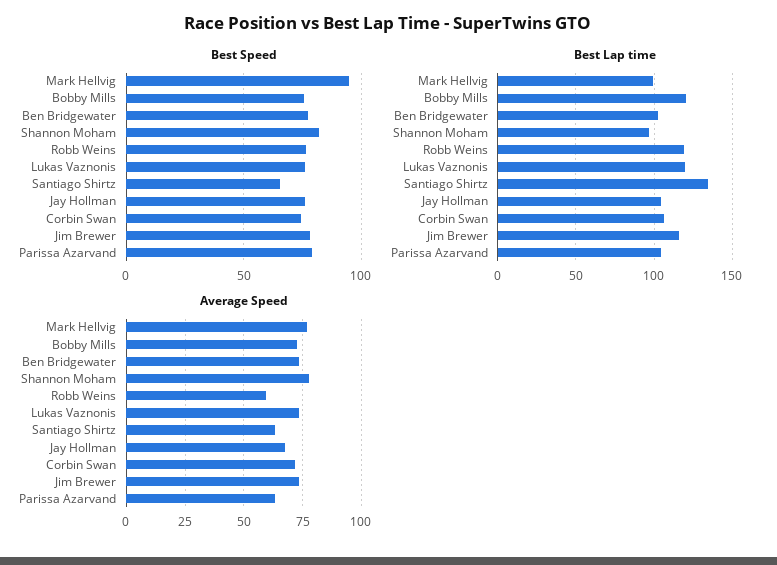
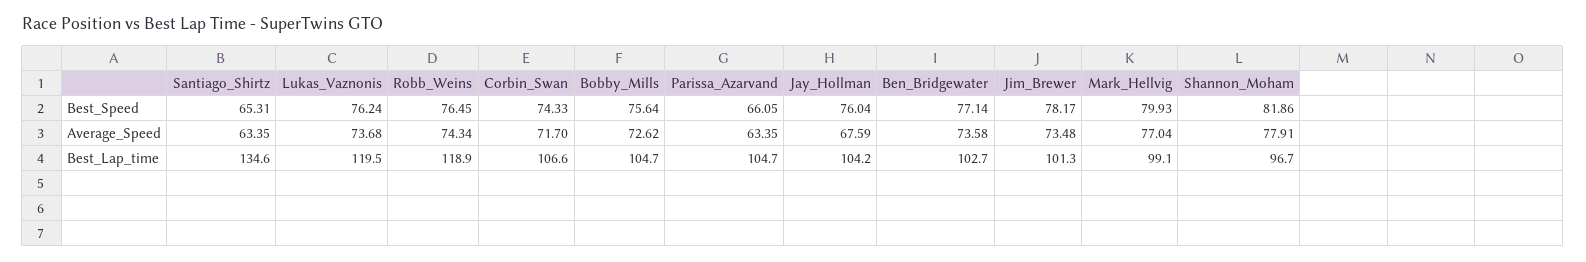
Best Speed, Mark Hellvig: 95 -> 79.93
Best Speed, Parissa Azarvand: 80 -> 66.05
Best Lap time, Bobby Mills: 120 -> 104.7
Best Lap time, Jim Brewer: 115 -> 101.3
Average Speed, Robb Weins: 60 -> 74.34

